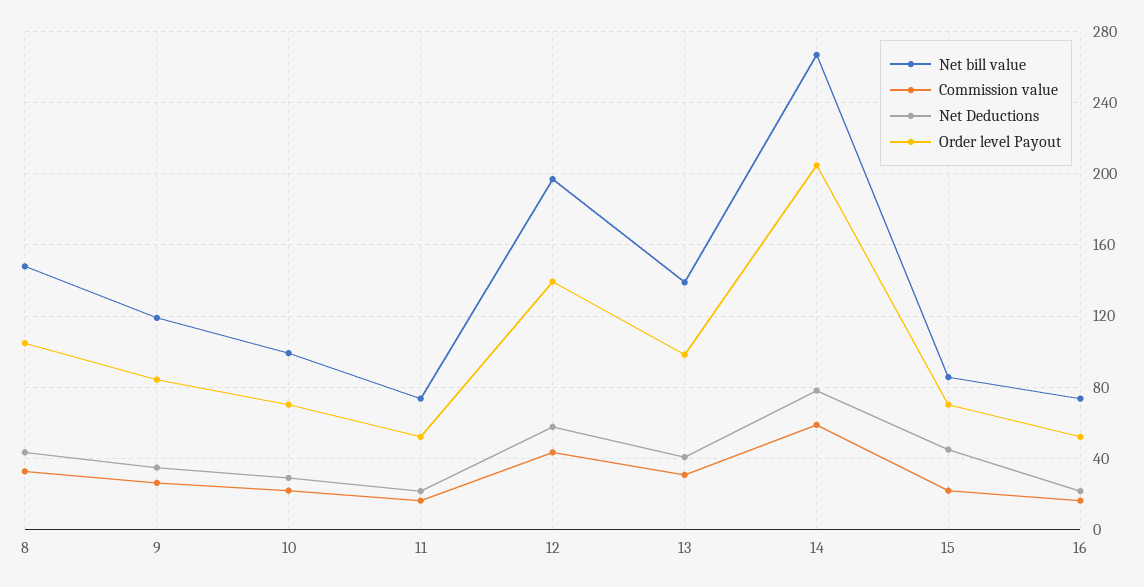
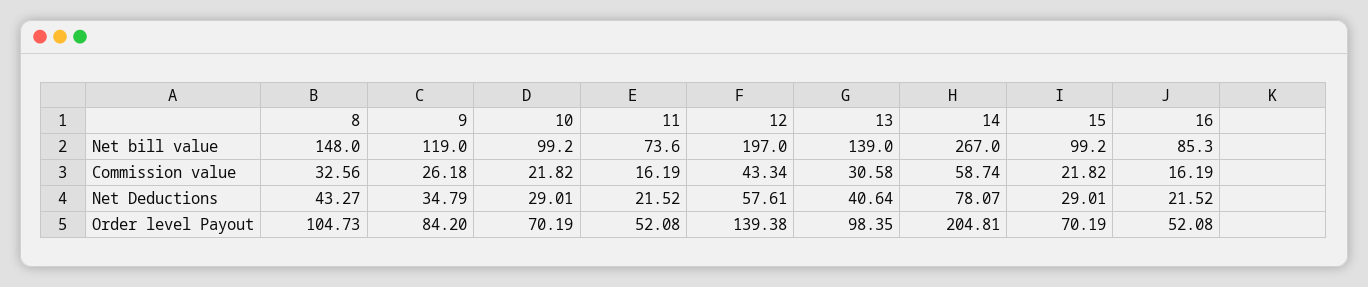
Net bill value, 15: 85 -> 99.2
Net Deductions, 15: 45 -> 29.01
Net bill value, 16: 75 -> 85.3

